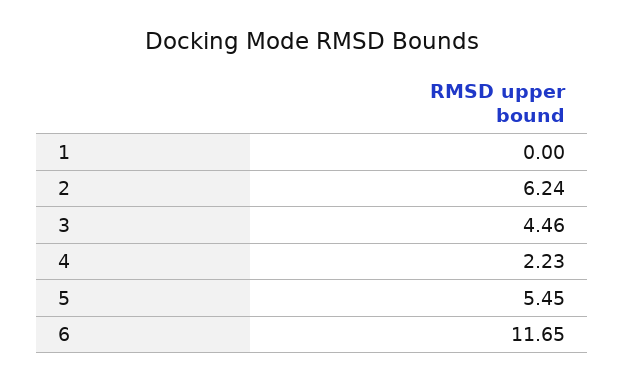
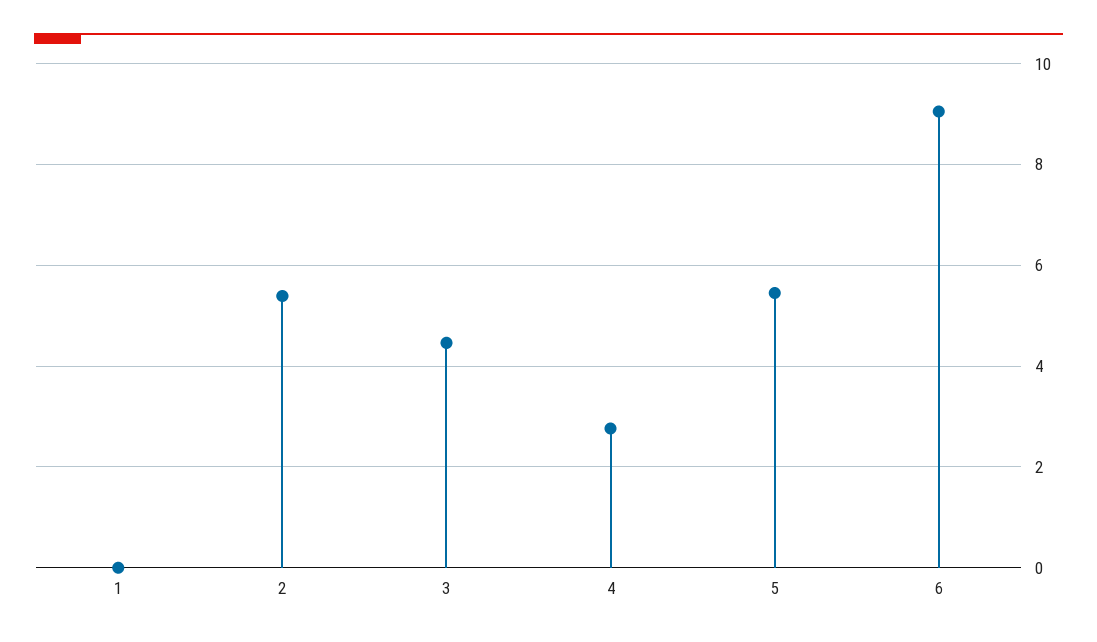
2: 6.24 -> 5.4
4: 2.23 -> 2.8
6: 11.65 -> 9

